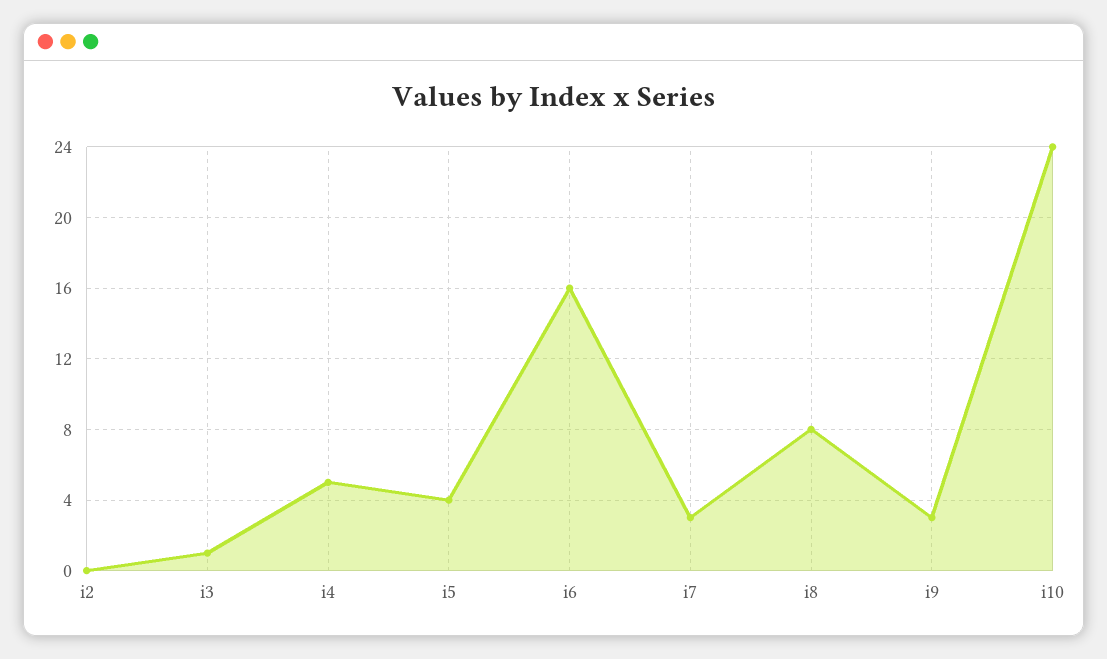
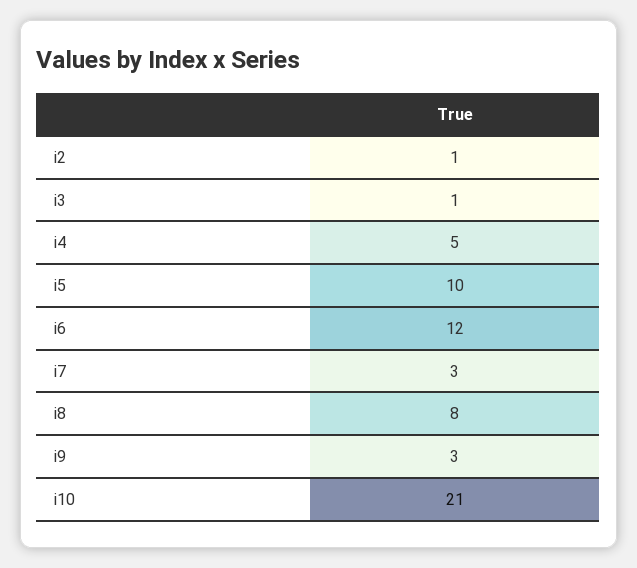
i2: 0 -> 1
i5: 4 -> 10
i6: 16 -> 12
i10: 24 -> 21

